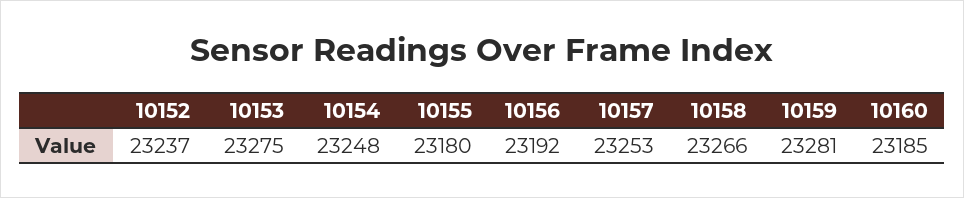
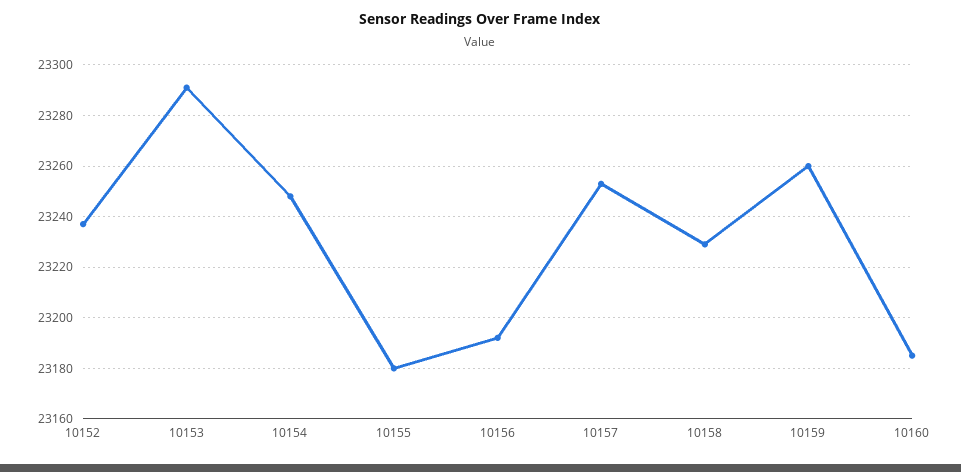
10153: 23275 -> 23290
10158: 23266 -> 23230
10159: 23281 -> 23260

